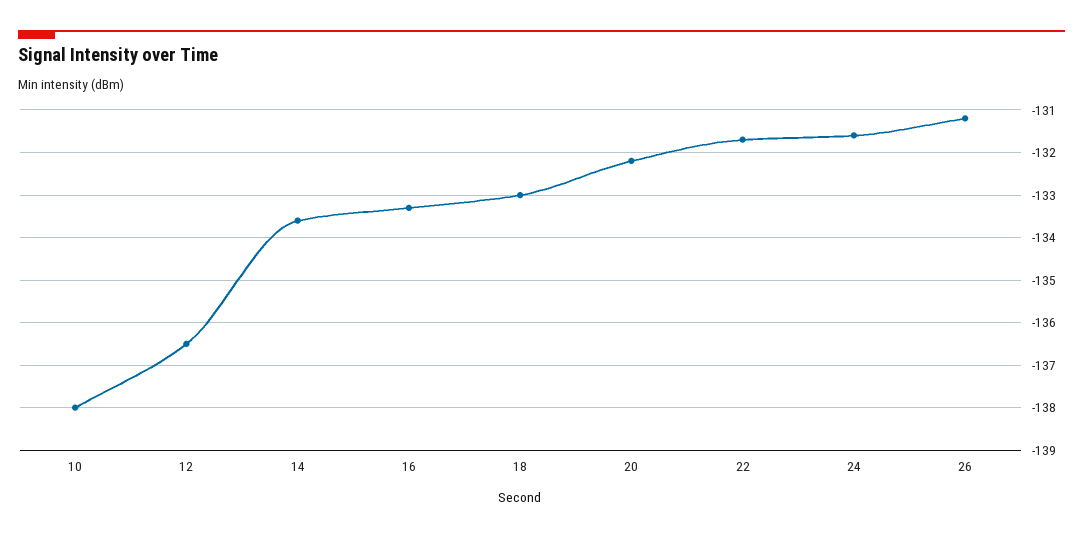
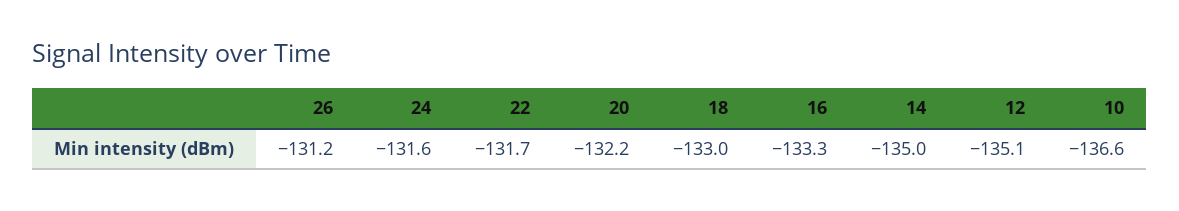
10: -138 -> -136.6
12: -136.5 -> -135.1
14: -133.5 -> -135

